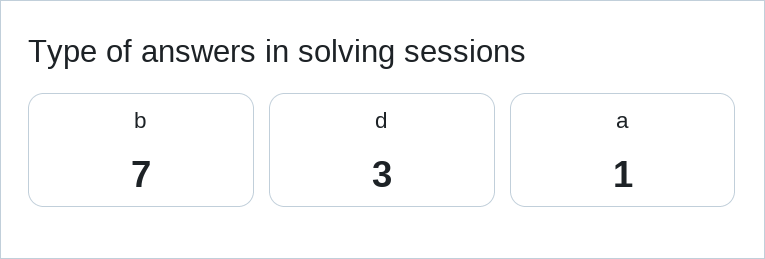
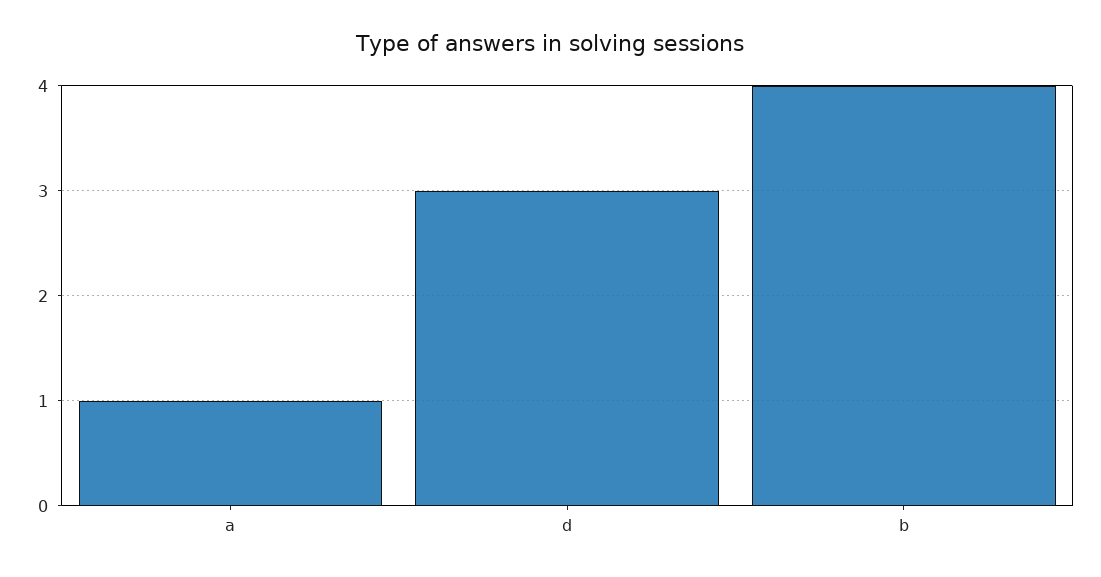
b: 7 -> 4

